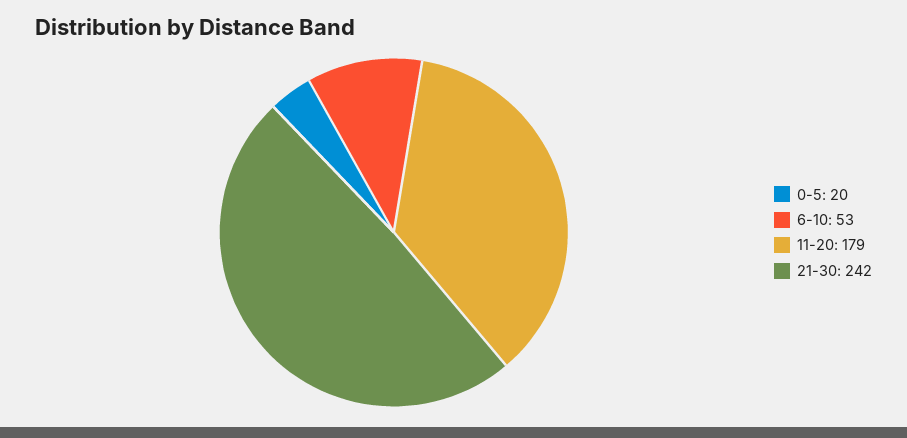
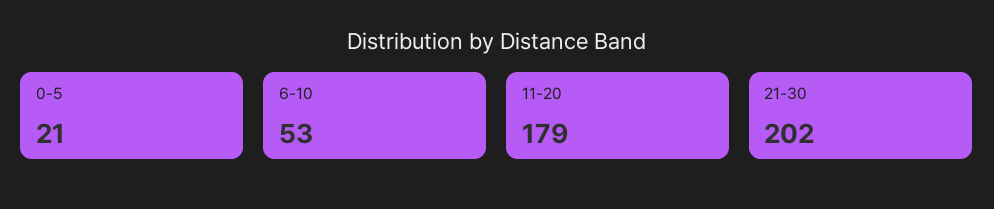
0-5: 20 -> 21
21-30: 242 -> 202

